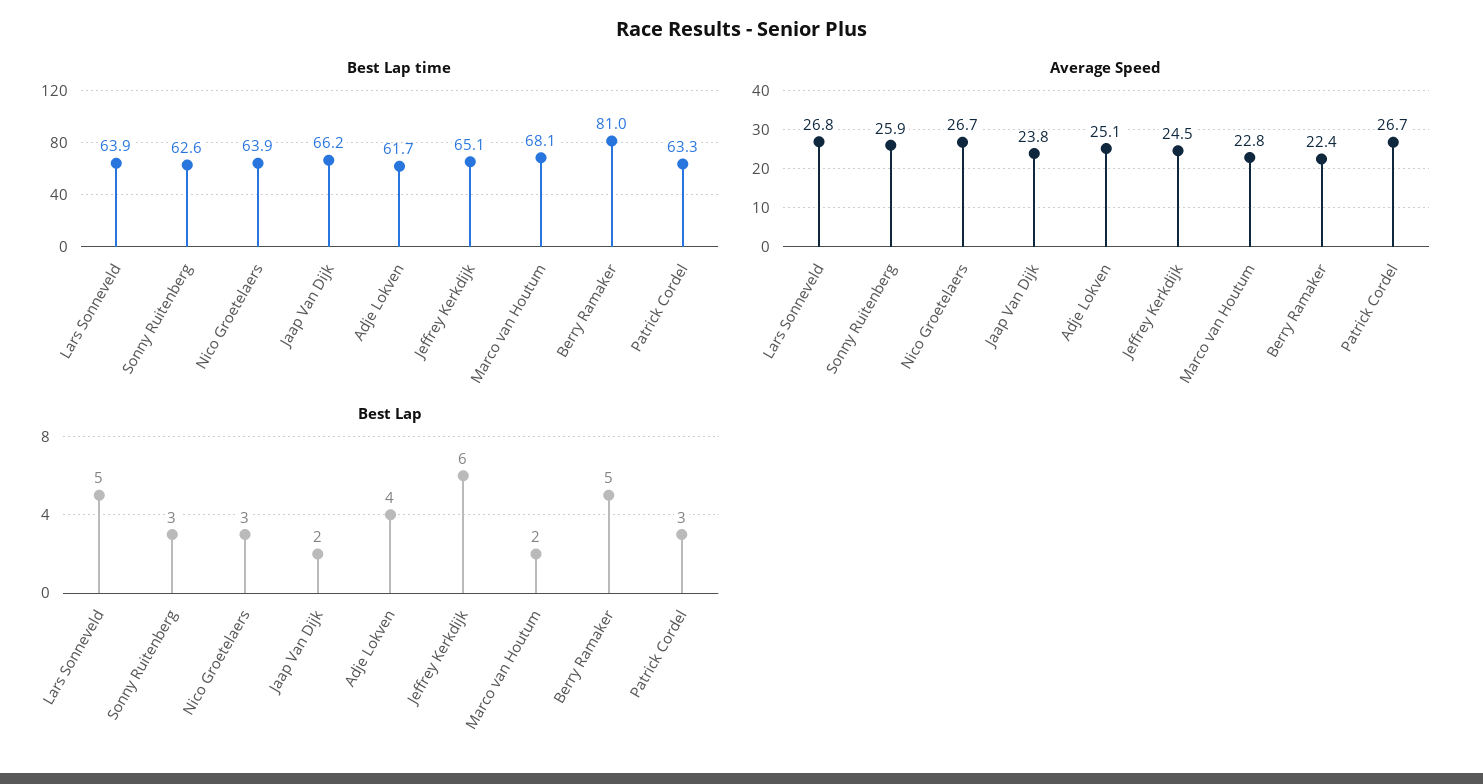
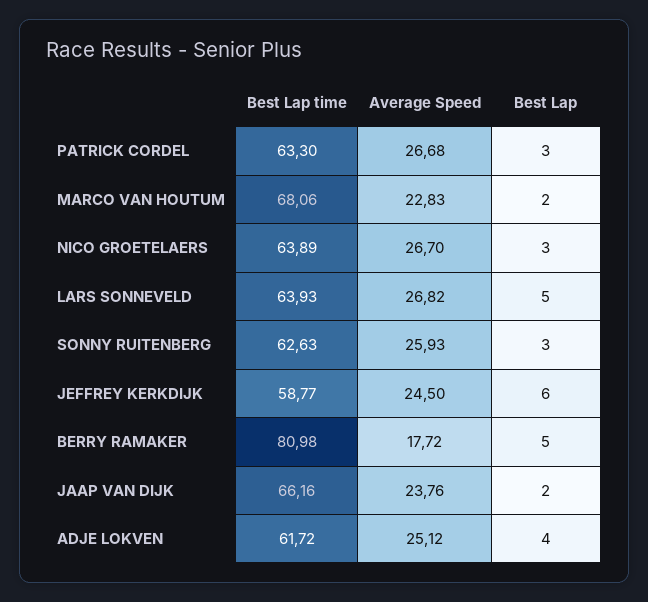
Best Lap time, Jeffrey Kerkdijk: 65.1 -> 58.77
Average Speed, Berry Ramaker: 22.4 -> 17.72

